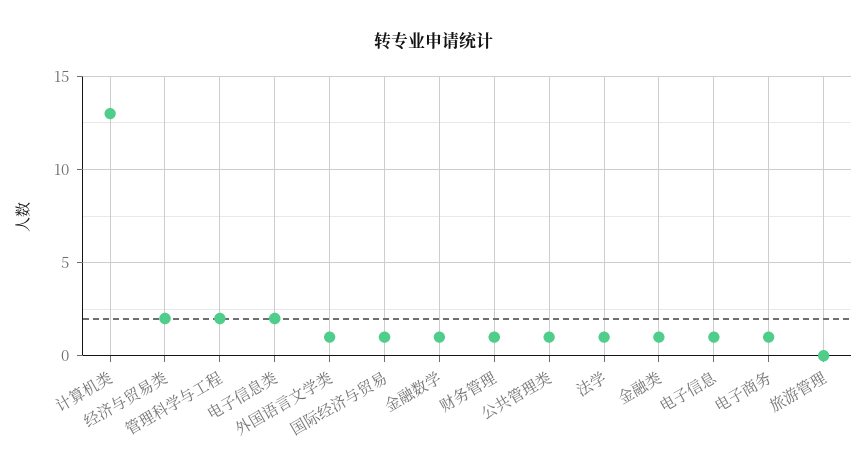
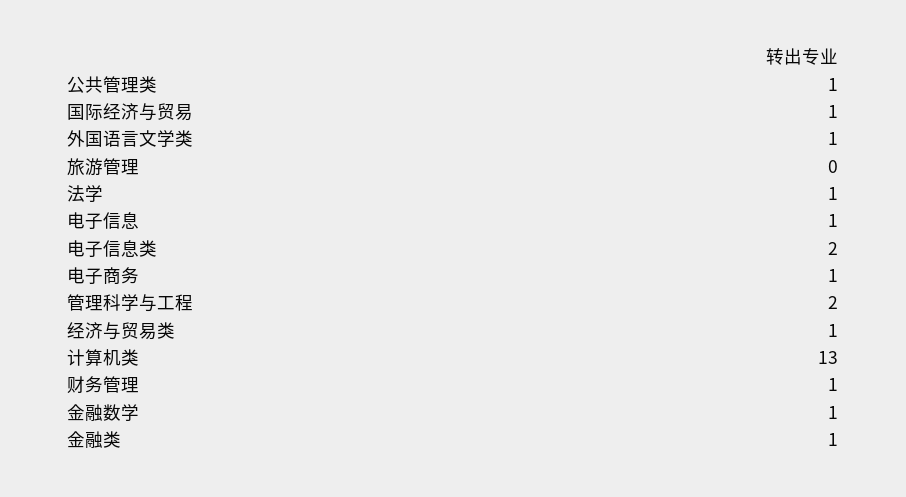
经济与贸易类: 2 -> 1

